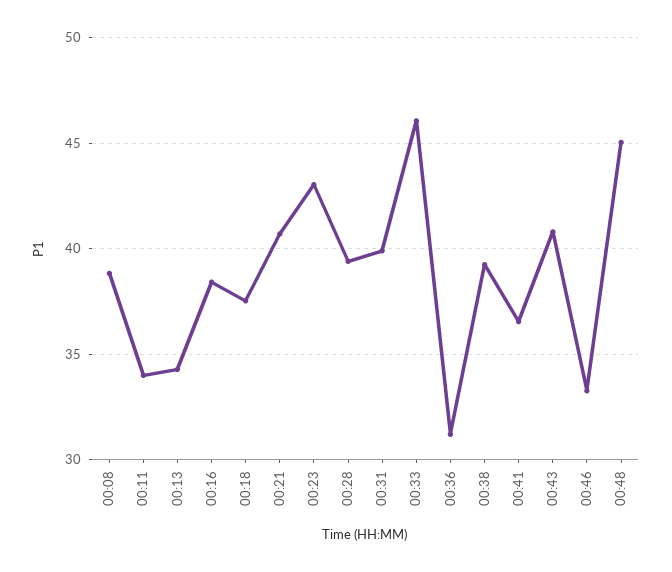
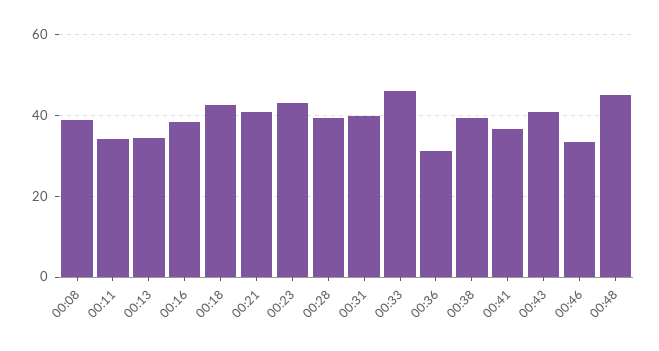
00:18: 37.5 -> 42

